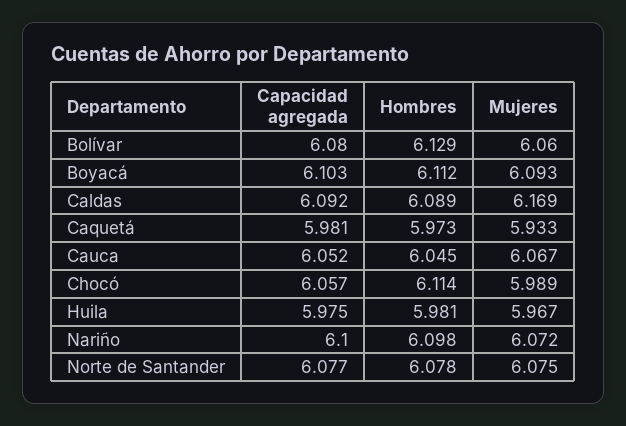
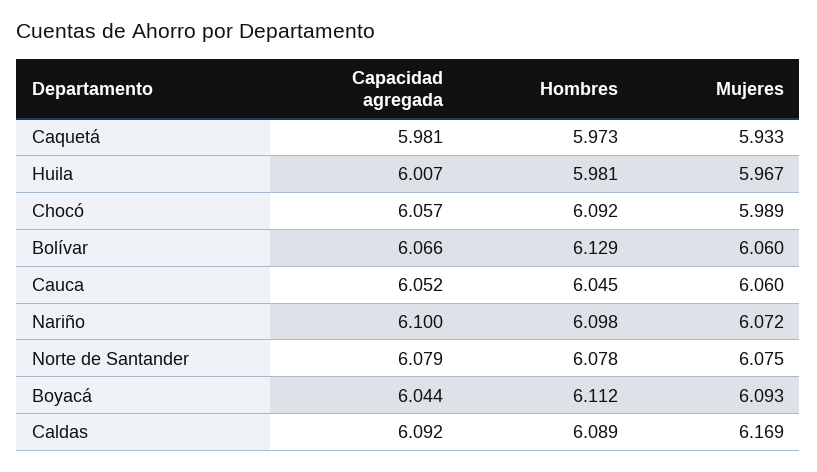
Capacidad agregada, Bolívar: 6.08 -> 6.066
Capacidad agregada, Boyacá: 6.103 -> 6.044
Mujeres, Cauca: 6.067 -> 6.06
Hombres, Chocó: 6.114 -> 6.092
Capacidad agregada, Huila: 5.975 -> 6.007
Capacidad agregada, Norte de Santander: 6.077 -> 6.079

